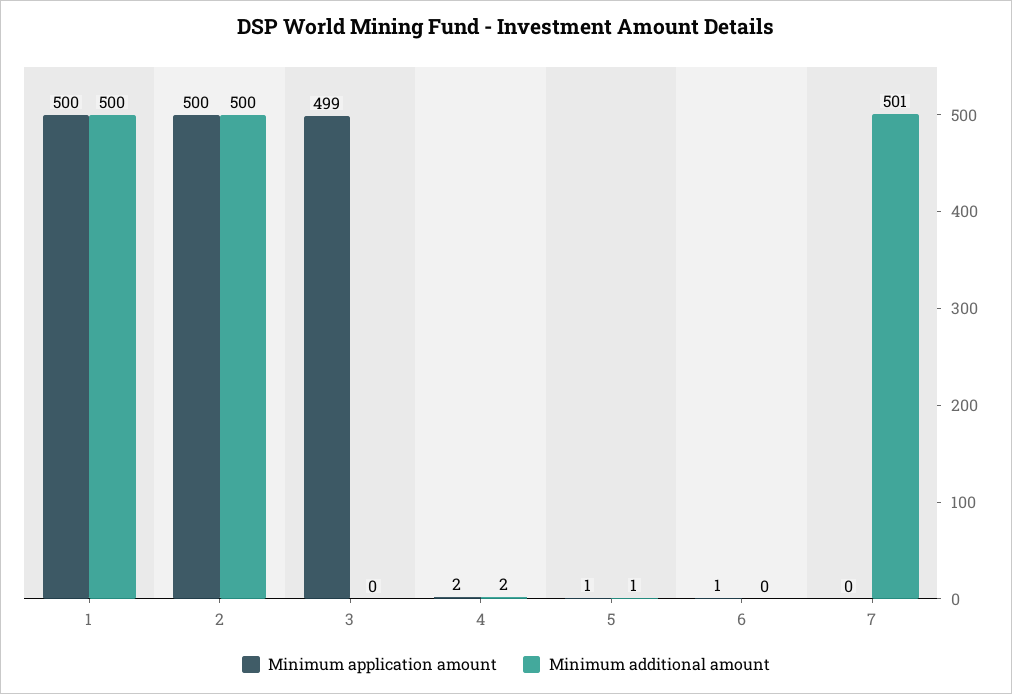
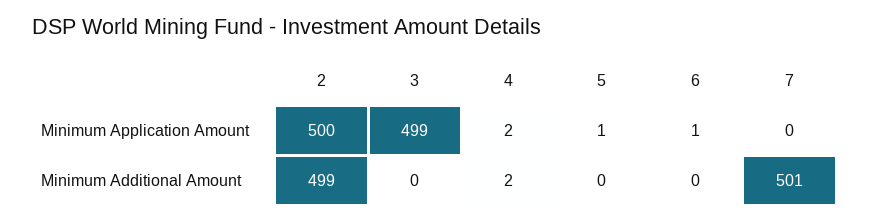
Minimum application amount, 1: 500 -> none
Minimum additional amount, 1: 500 -> none
Minimum additional amount, 2: 500 -> 499
Minimum additional amount, 5: 1 -> 0

